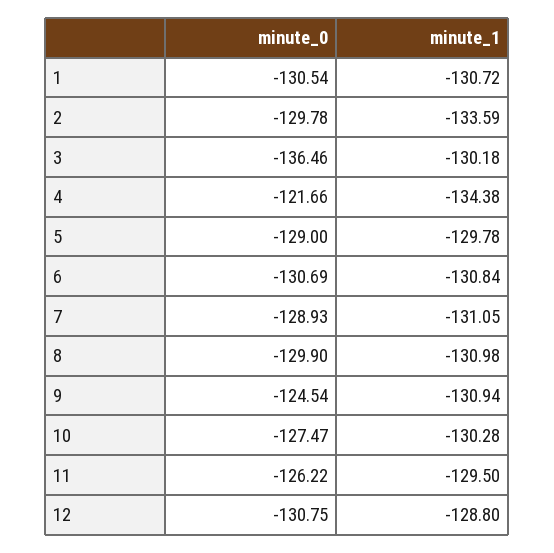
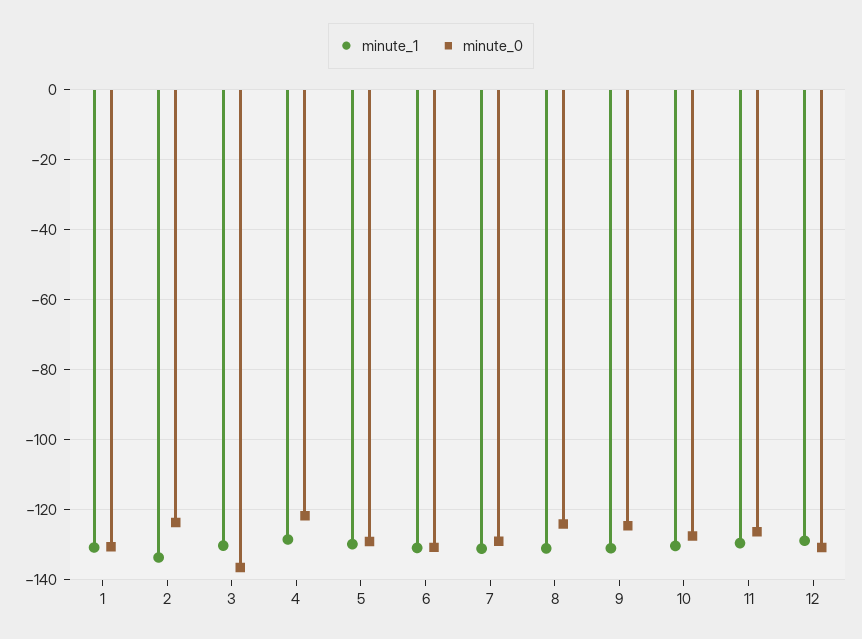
minute_0, 2: -129.78 -> -124
minute_1, 4: -134.38 -> -128
minute_0, 8: -129.9 -> -124

